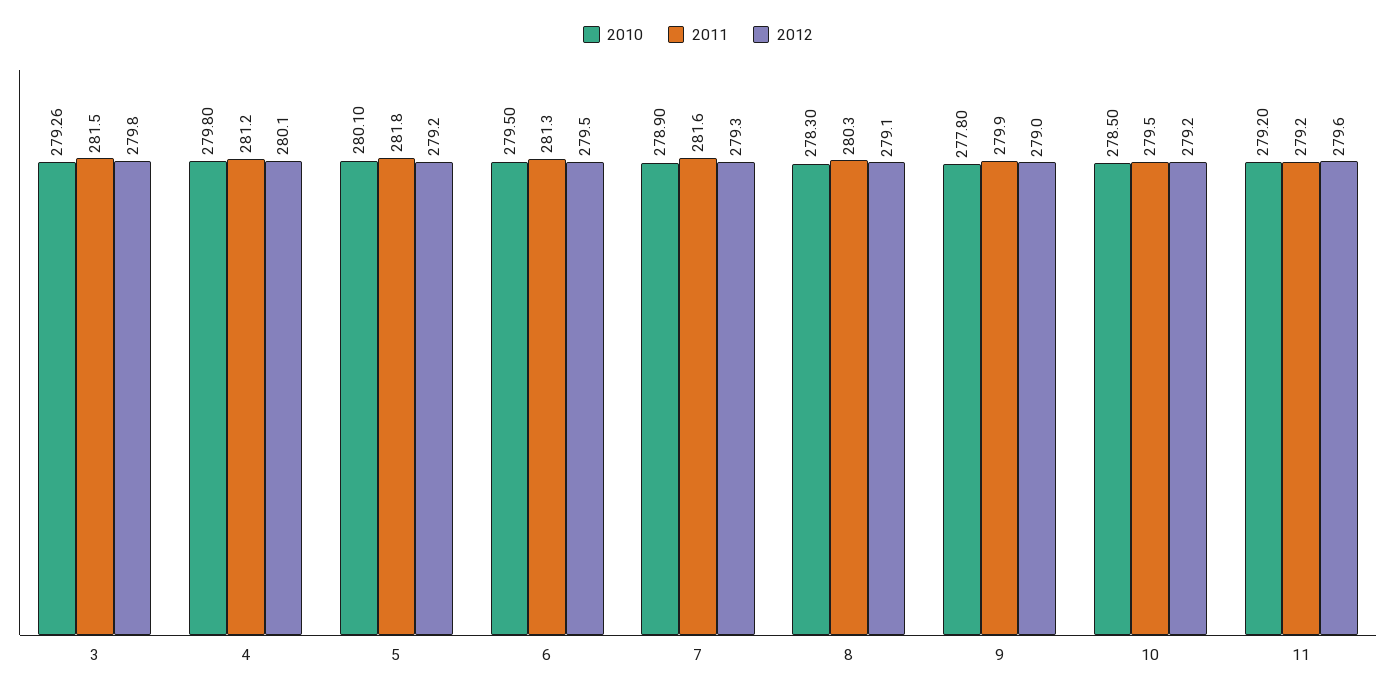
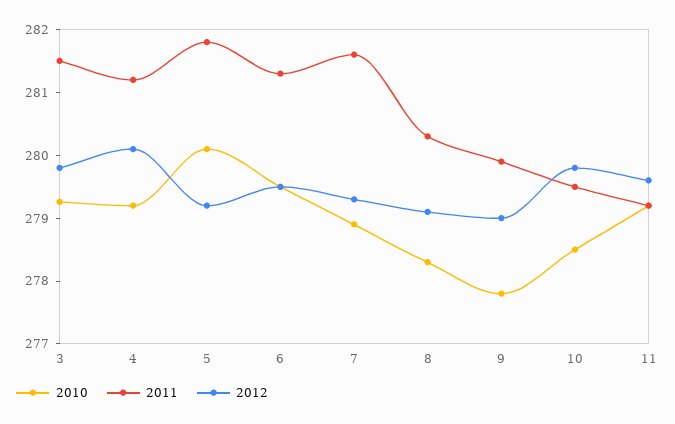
2010, 4: 279.8 -> 279.2
2012, 10: 279.2 -> 279.8

